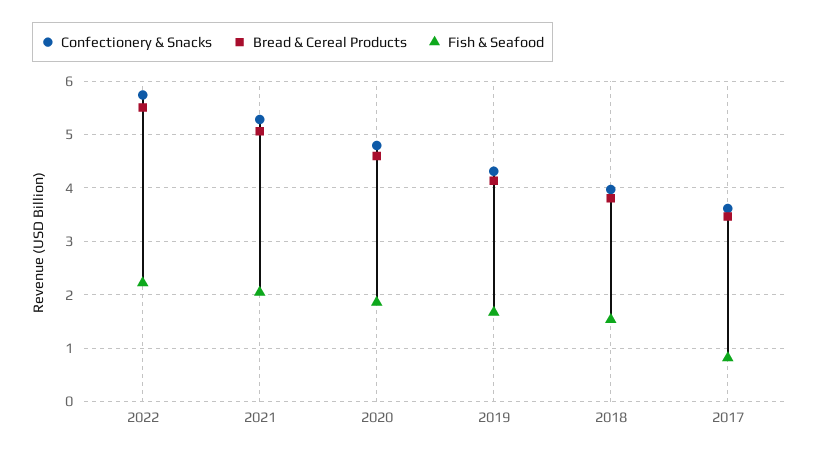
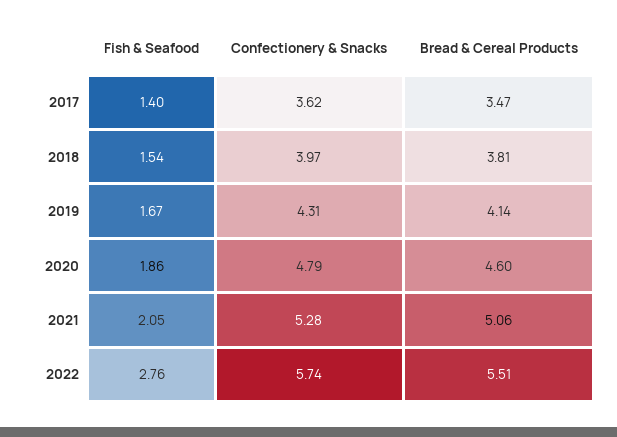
Fish & Seafood, 2022: 2.2 -> 2.76
Fish & Seafood, 2017: 0.8 -> 1.4

